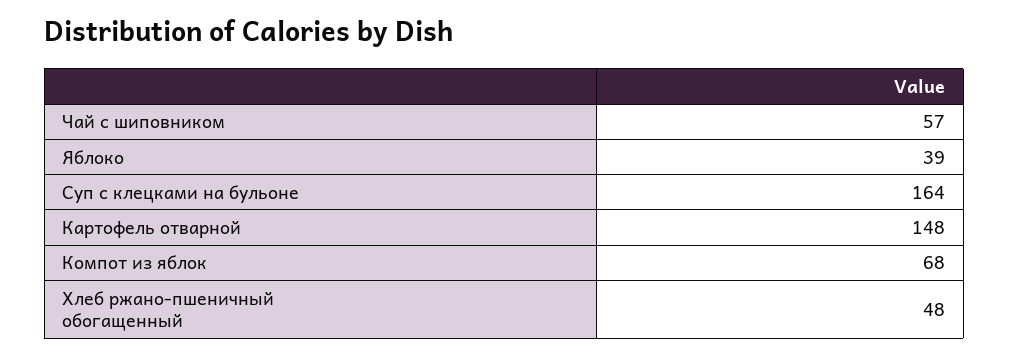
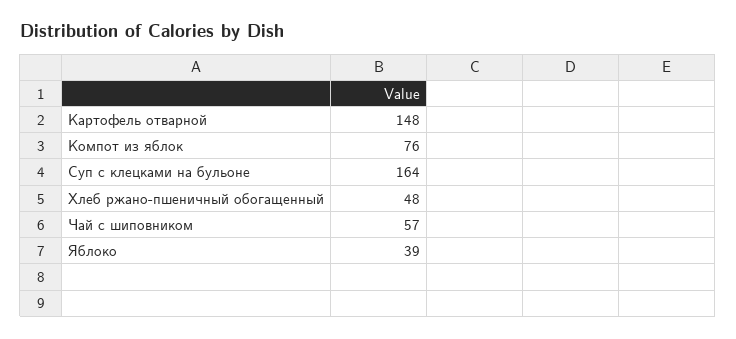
Компот из яблок: 68 -> 76

